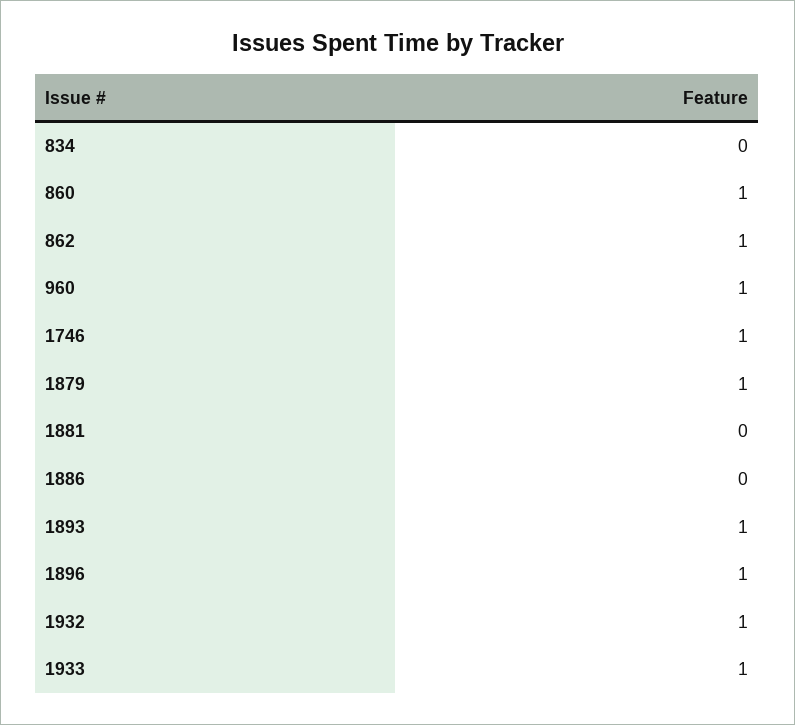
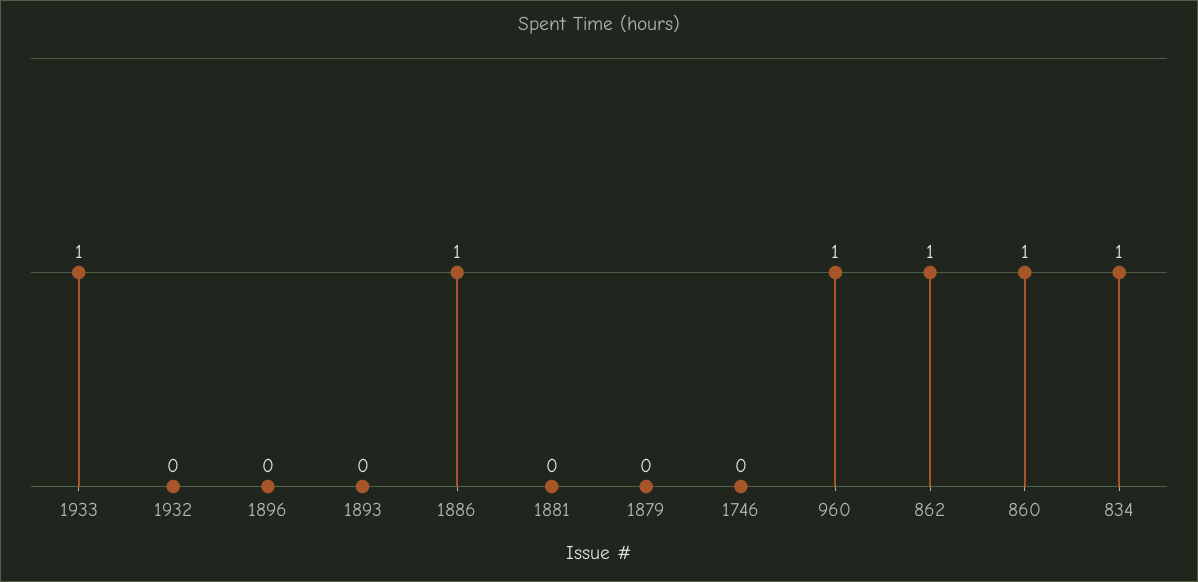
834: 0 -> 1
1746: 1 -> 0
1879: 1 -> 0
1886: 0 -> 1
1893: 1 -> 0
1896: 1 -> 0
1932: 1 -> 0

